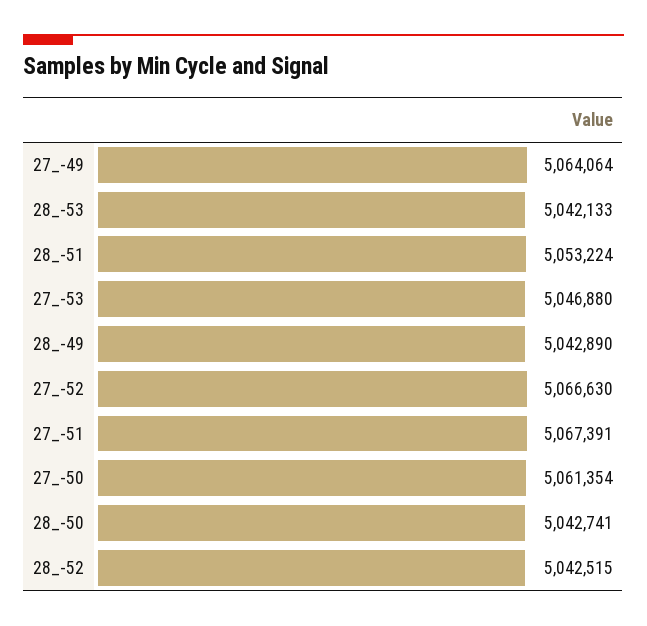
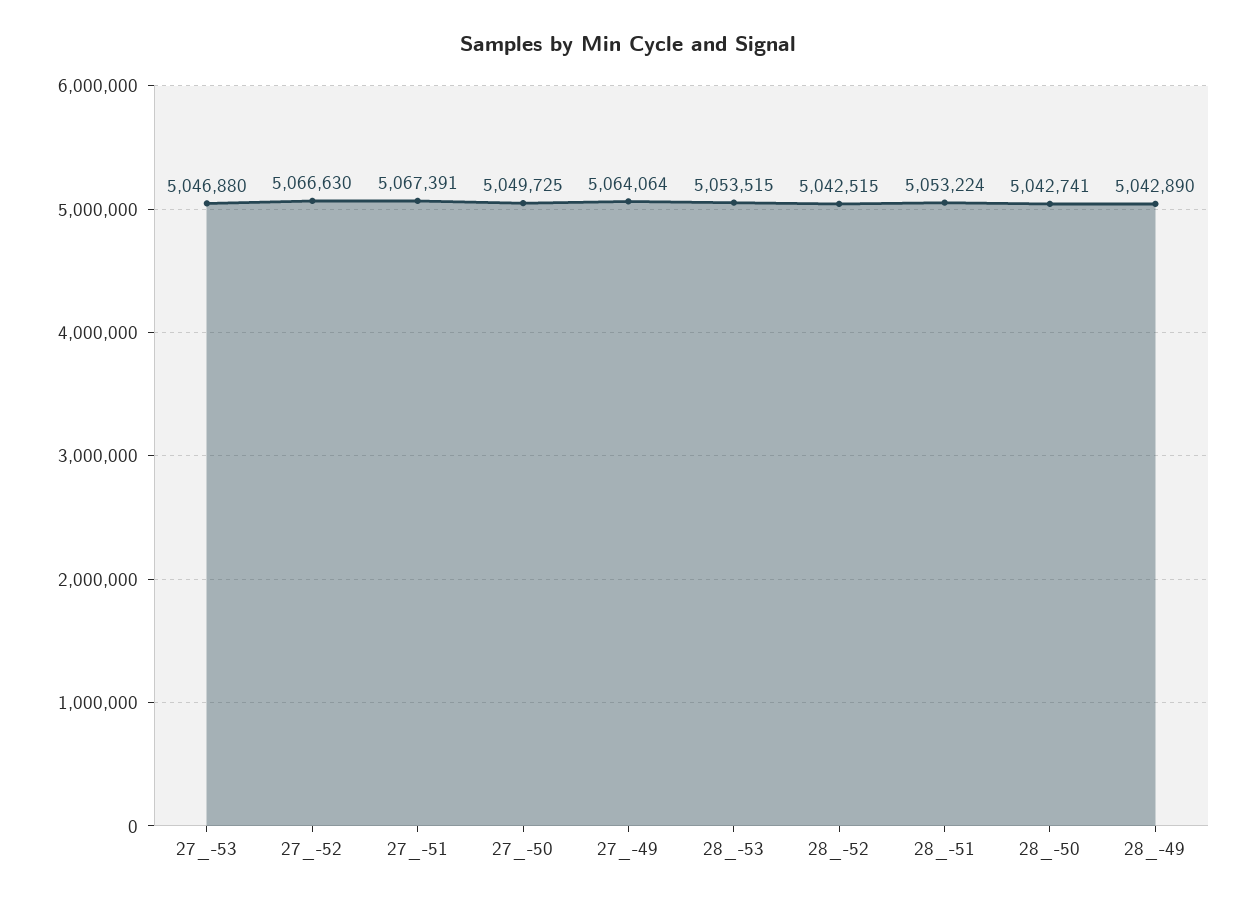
28_-53: 5042133 -> 5053515
27_-50: 5061354 -> 5049725

